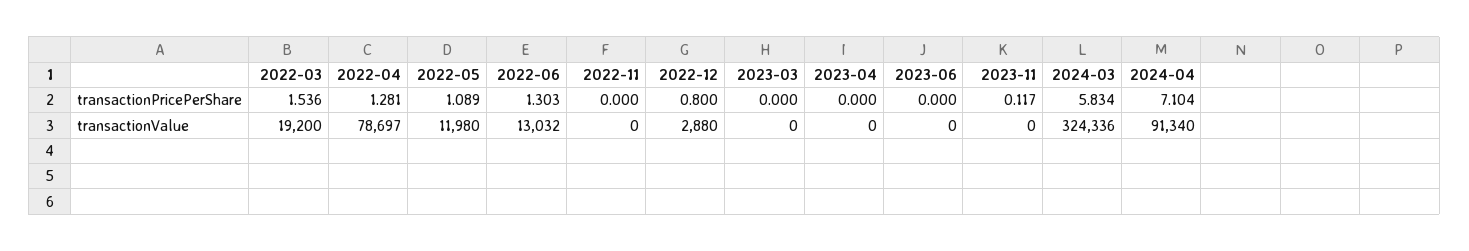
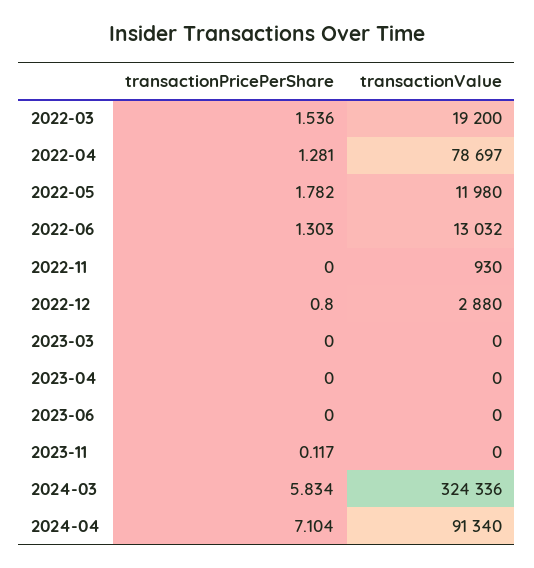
2022-05, transactionPricePerShare: 1.089 -> 1.782
2022-11, transactionValue: 0 -> 930

